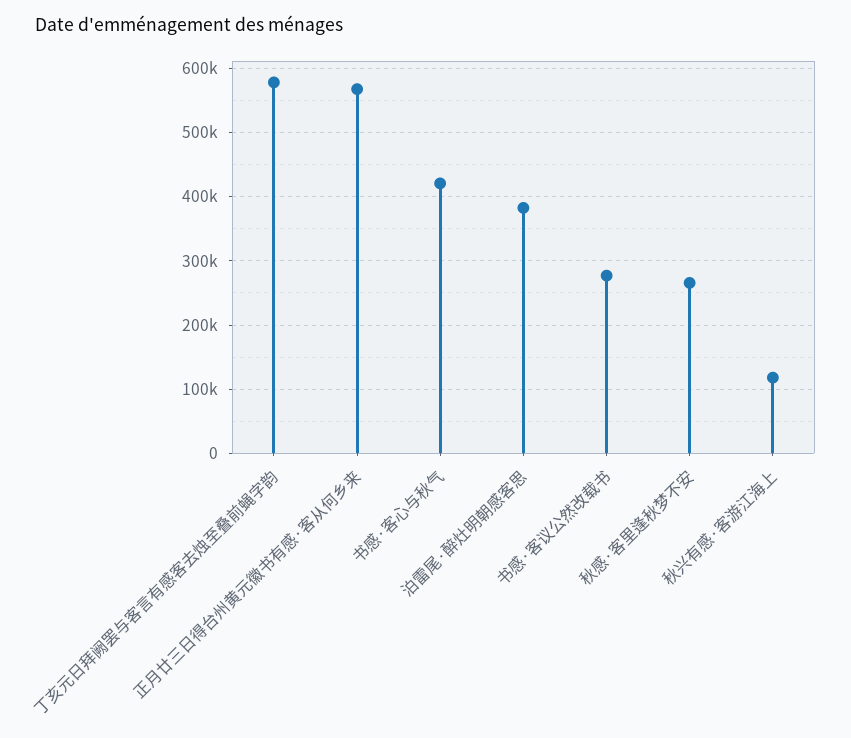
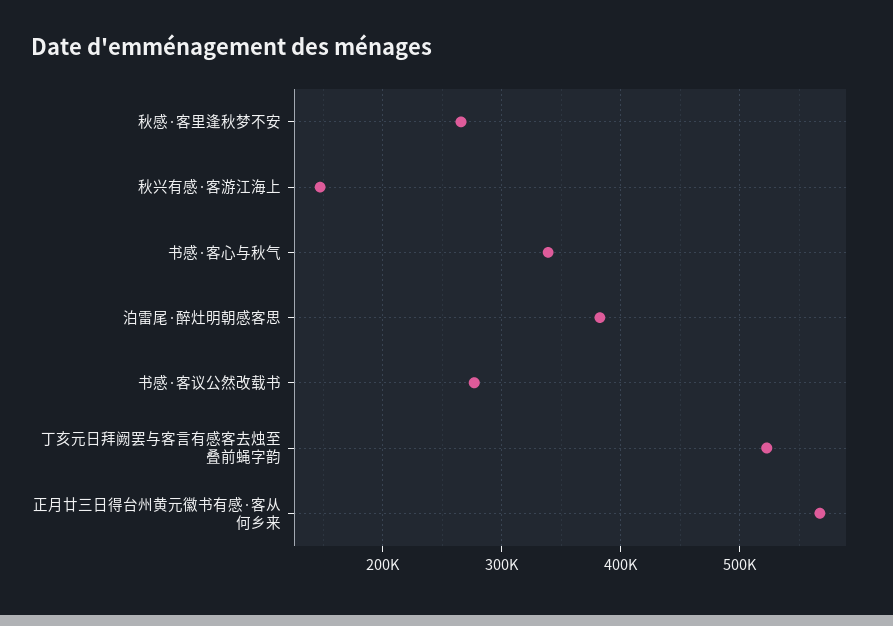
丁亥元日拜阙罢与客言有感客去烛至叠前蝇字韵: 580000 -> 520000
书感·客心与秋气: 420000 -> 340000
秋兴有感·客游江海上: 120000 -> 150000

